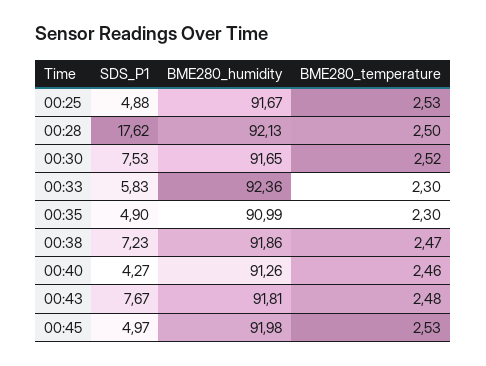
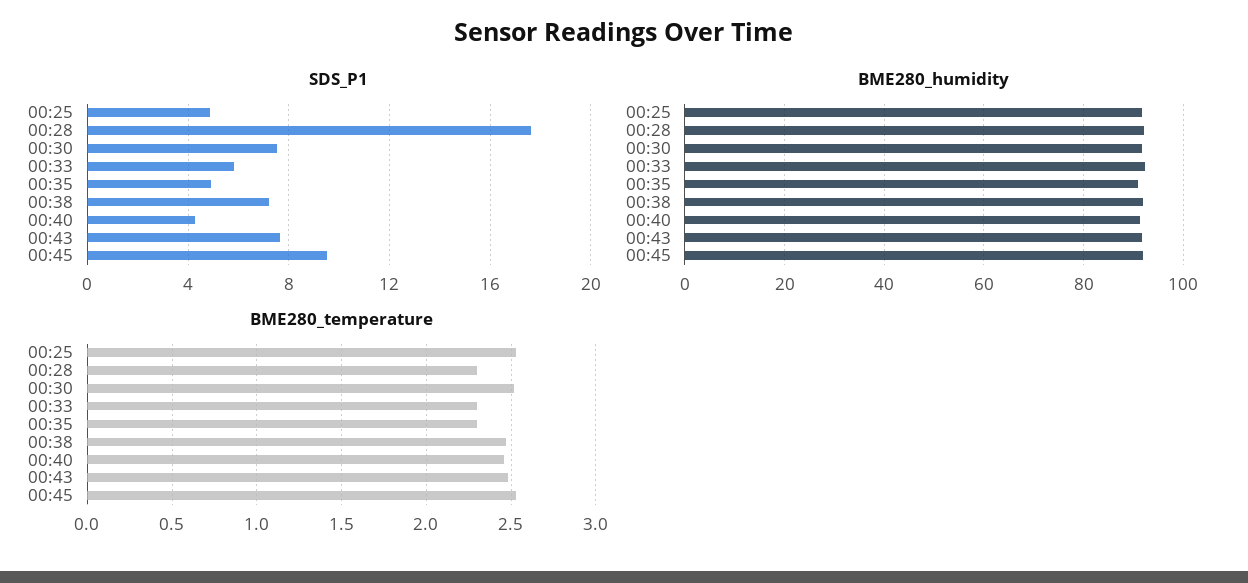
BME280_temperature, 00:28: 2.5 -> 2.3
SDS_P1, 00:45: 4.97 -> 9.5

